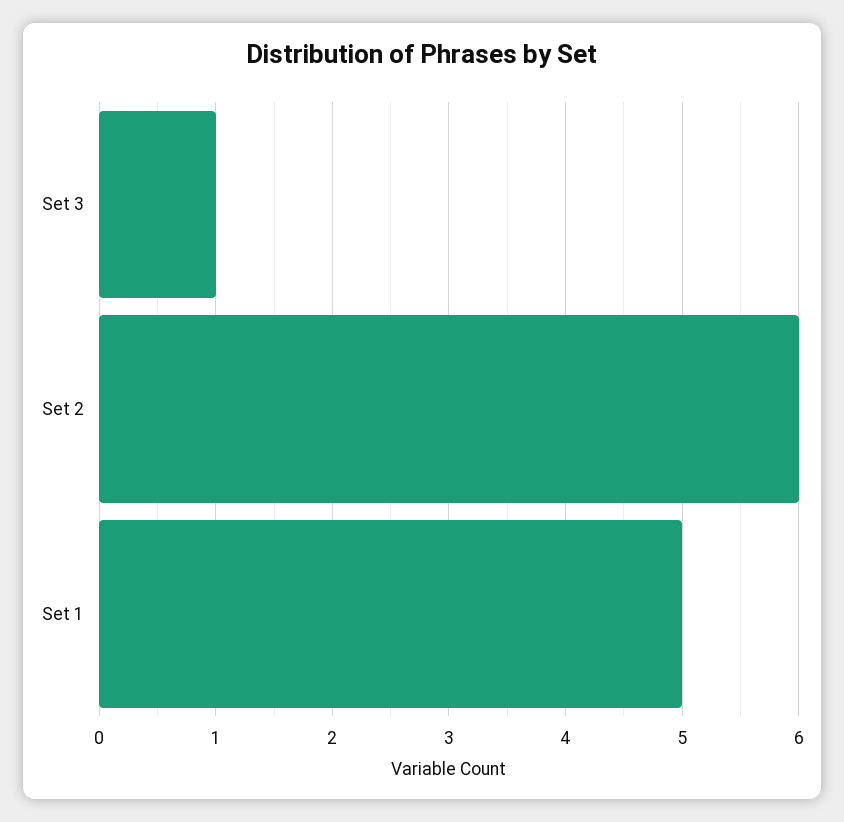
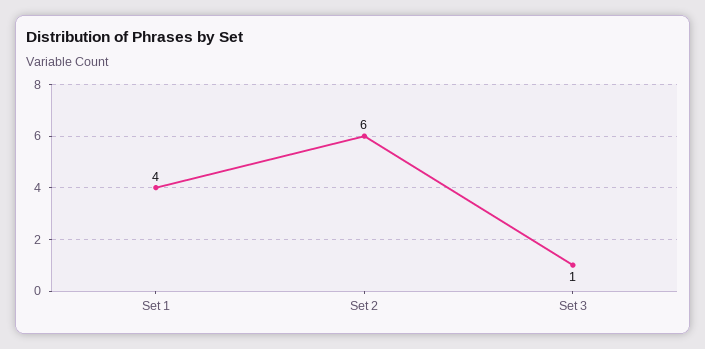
Set 1: 5 -> 4

